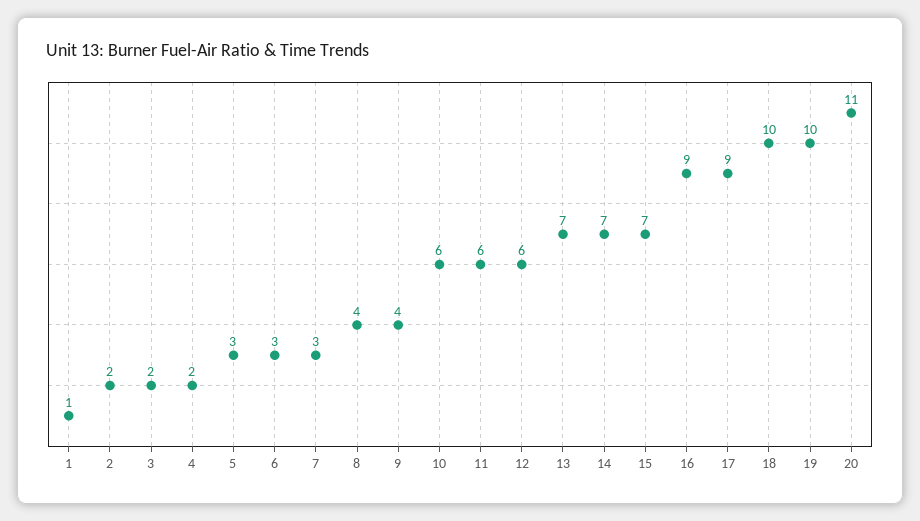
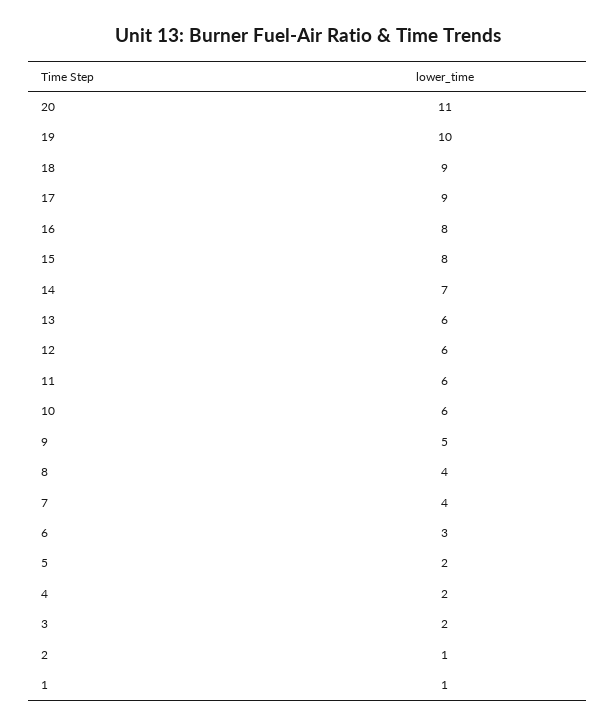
2: 2 -> 1
5: 3 -> 2
7: 3 -> 4
9: 4 -> 5
13: 7 -> 6
15: 7 -> 8
16: 9 -> 8
18: 10 -> 9

